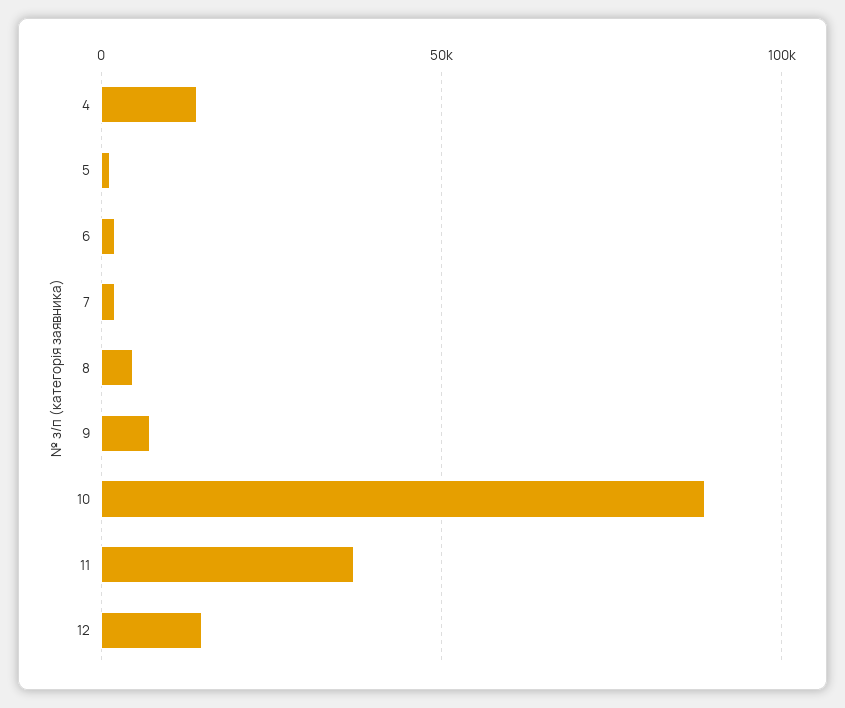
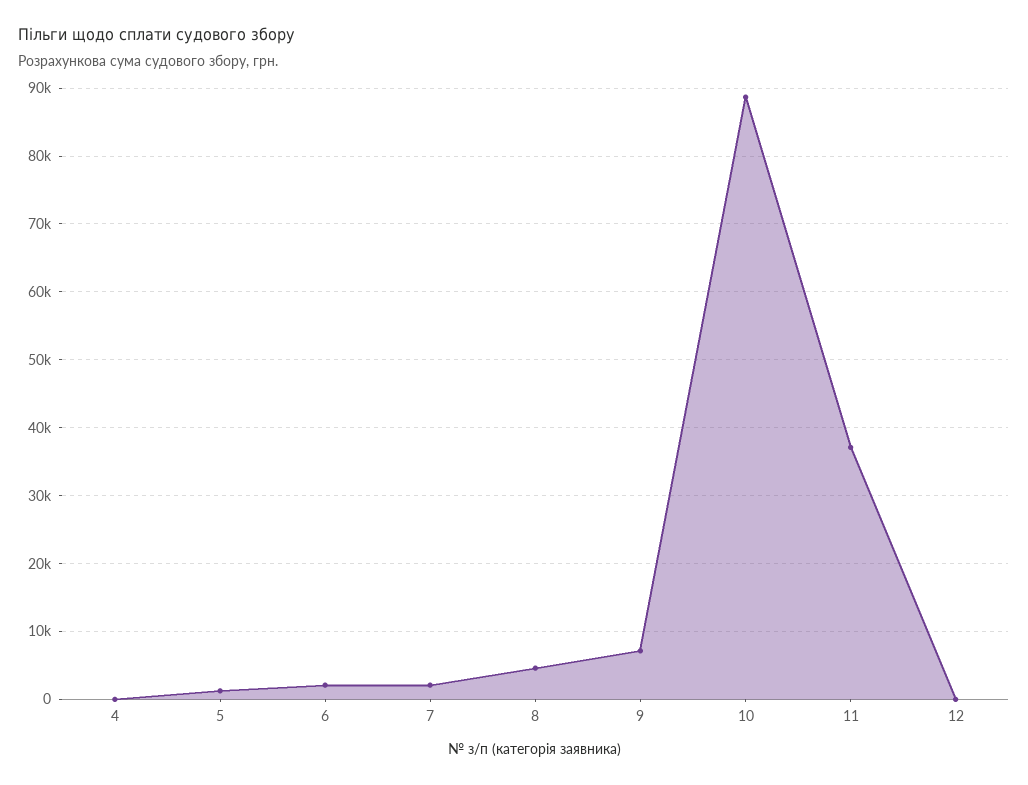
4: 15000 -> 0
12: 15000 -> 0

